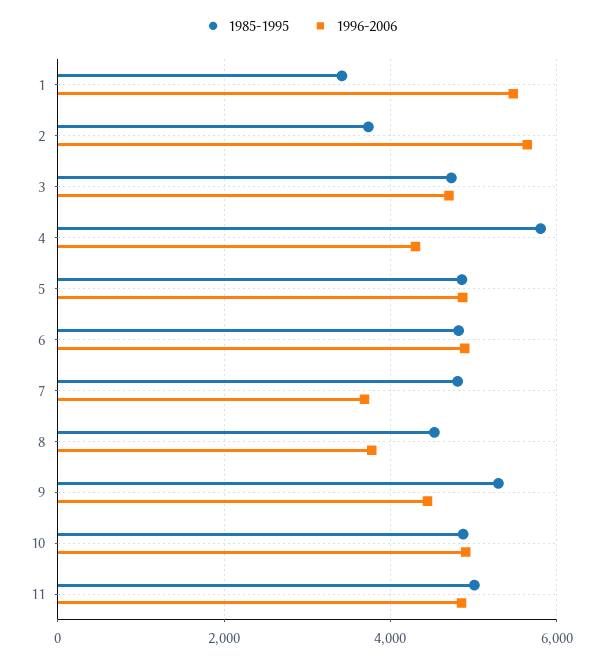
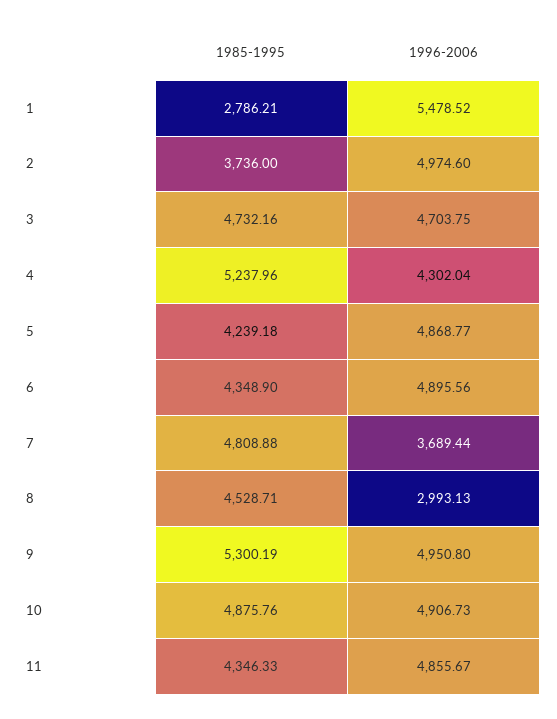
1985-1995, 1: 3400 -> 2786.21
1996-2006, 2: 5600 -> 4974.6
1985-1995, 4: 5800 -> 5237.96
1985-1995, 5: 4800 -> 4239.18
1985-1995, 6: 4800 -> 4348.9
1996-2006, 8: 3800 -> 2993.13
1996-2006, 9: 4400 -> 4950.8
1985-1995, 11: 5000 -> 4346.33

